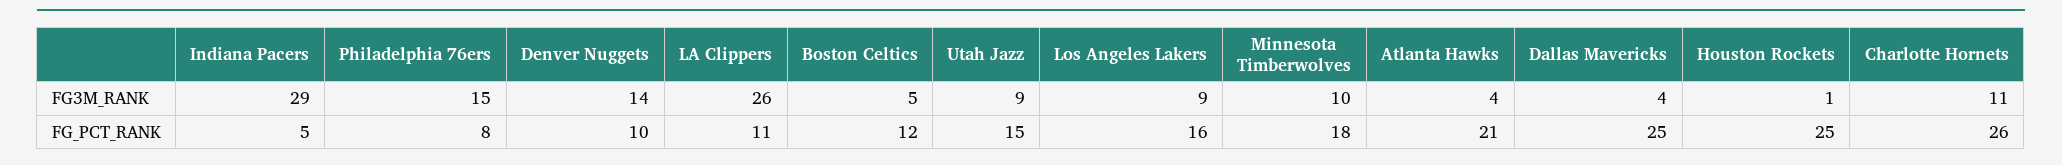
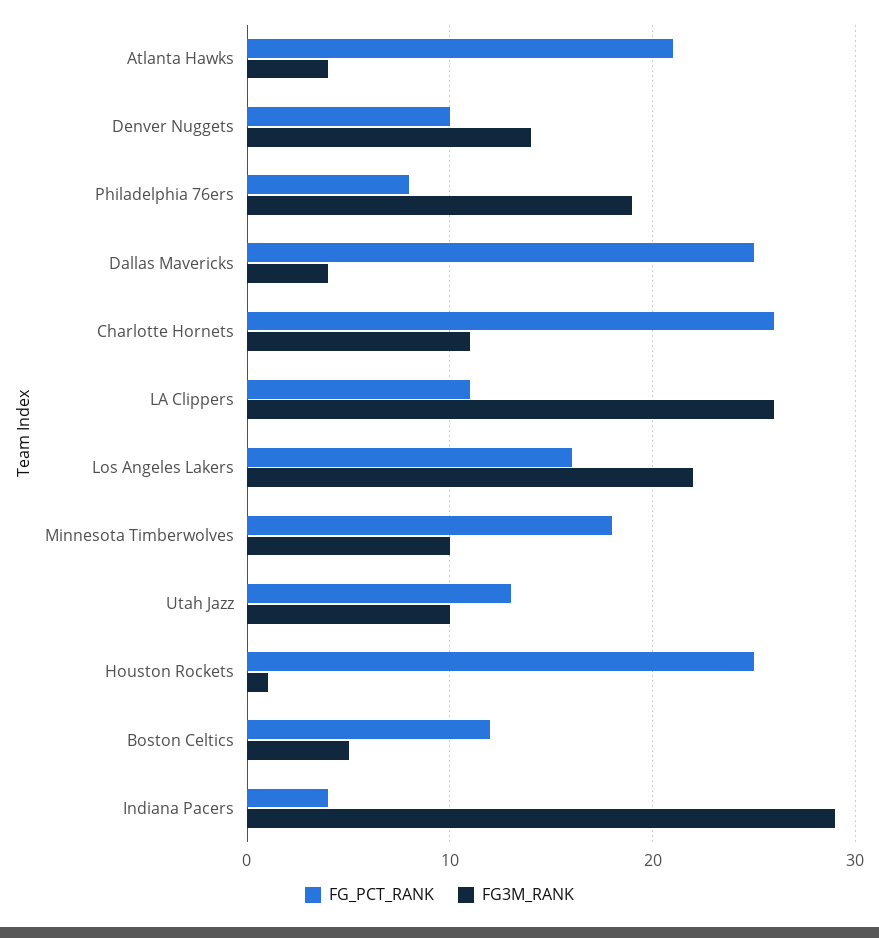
FG3M_RANK, Philadelphia 76ers: 15 -> 19
FG3M_RANK, Utah Jazz: 9 -> 10
FG3M_RANK, Los Angeles Lakers: 9 -> 22
FG_PCT_RANK, Indiana Pacers: 5 -> 4
FG_PCT_RANK, Utah Jazz: 15 -> 13

